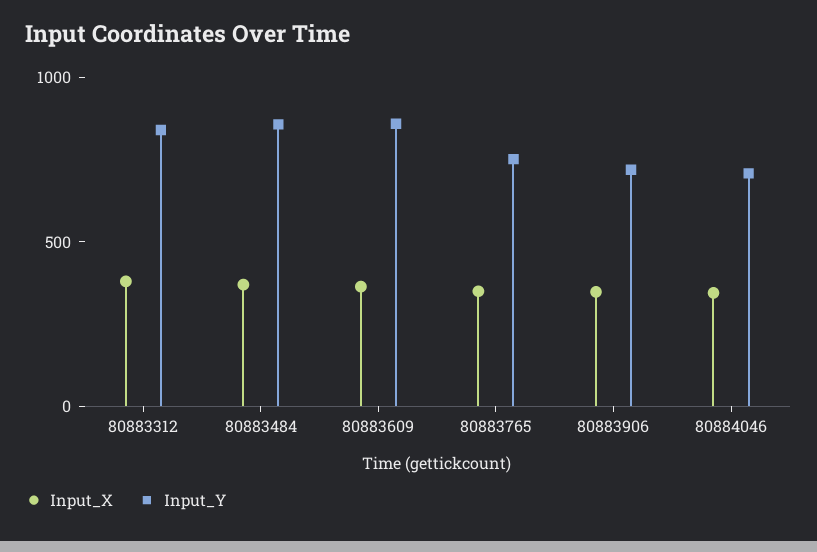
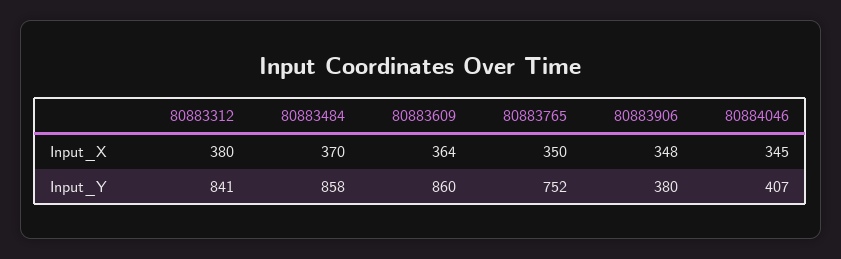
Input_Y, 80883906: 700 -> 380
Input_Y, 80884046: 700 -> 407

